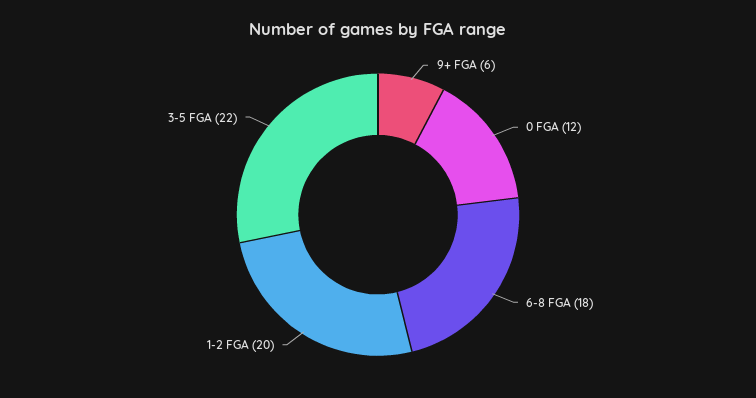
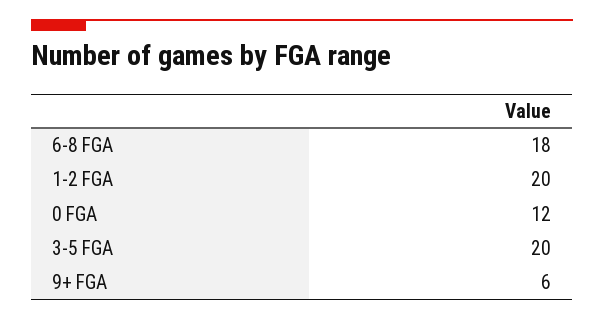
3-5 FGA: 22 -> 20

